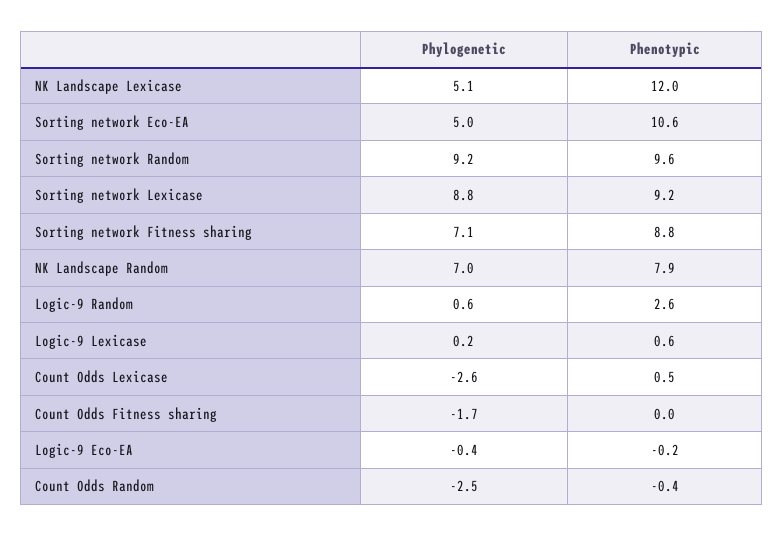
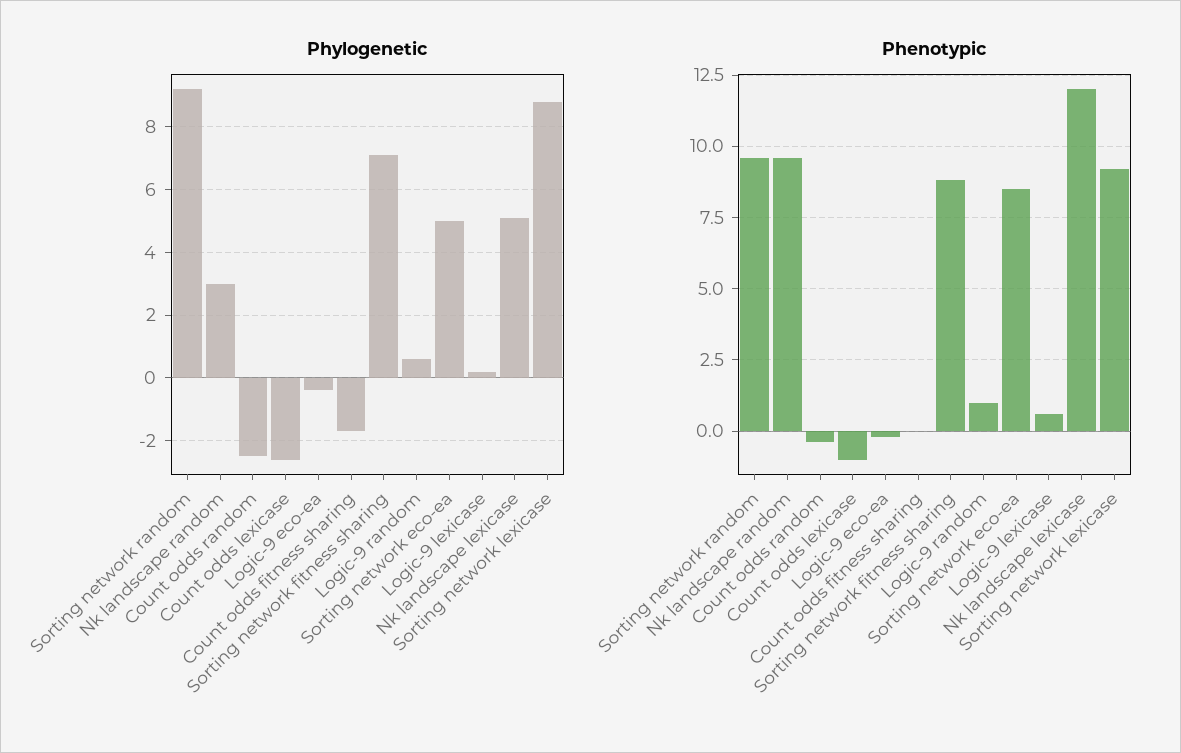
Phenotypic, Sorting network Eco-EA: 10.6 -> 8.5
Phylogenetic, NK Landscape Random: 7 -> 3
Phenotypic, NK Landscape Random: 7.9 -> 9.5
Phenotypic, Logic-9 Random: 2.6 -> 1
Phenotypic, Count Odds Lexicase: 0.5 -> -1

